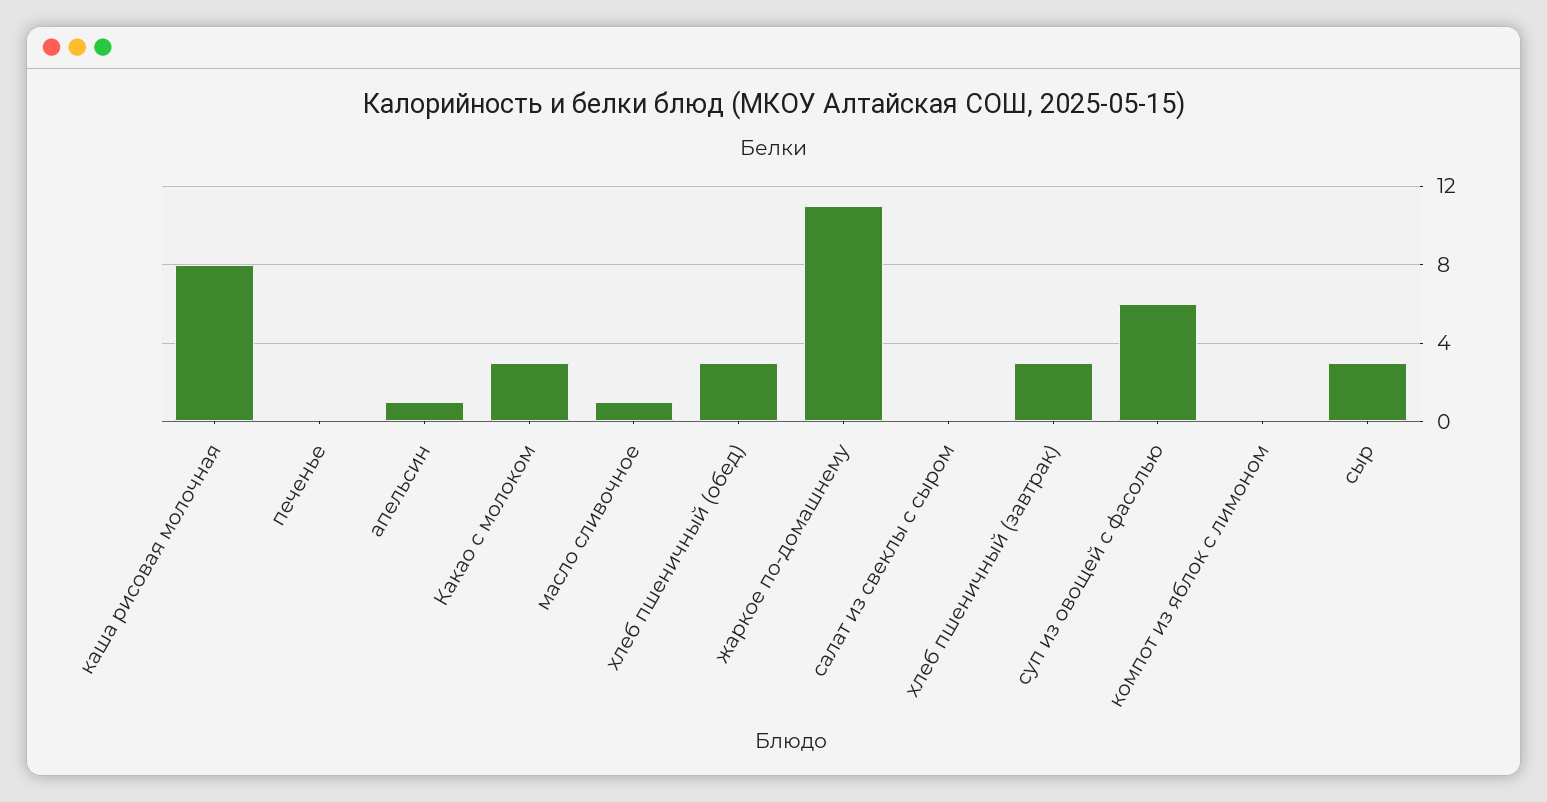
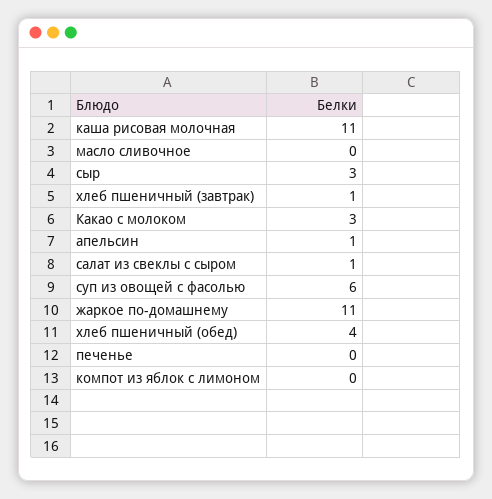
каша рисовая молочная: 8 -> 11
масло сливочное: 1 -> 0
хлеб пшеничный (обед): 3 -> 4
салат из свеклы с сыром: 0 -> 1
хлеб пшеничный (завтрак): 3 -> 1

